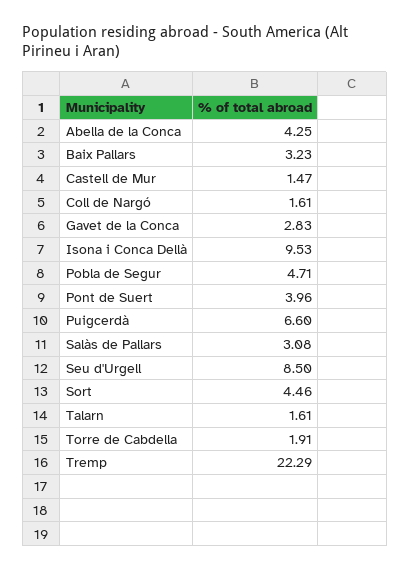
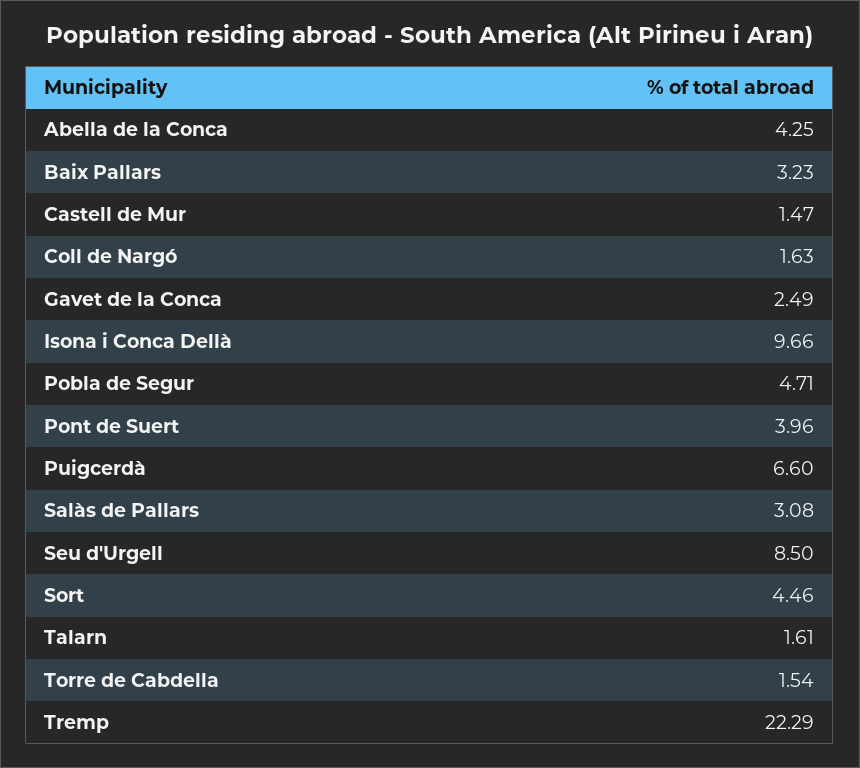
Coll de Nargó: 1.61 -> 1.63
Gavet de la Conca: 2.83 -> 2.49
Isona i Conca Dellà: 9.53 -> 9.66
Torre de Cabdella: 1.91 -> 1.54

